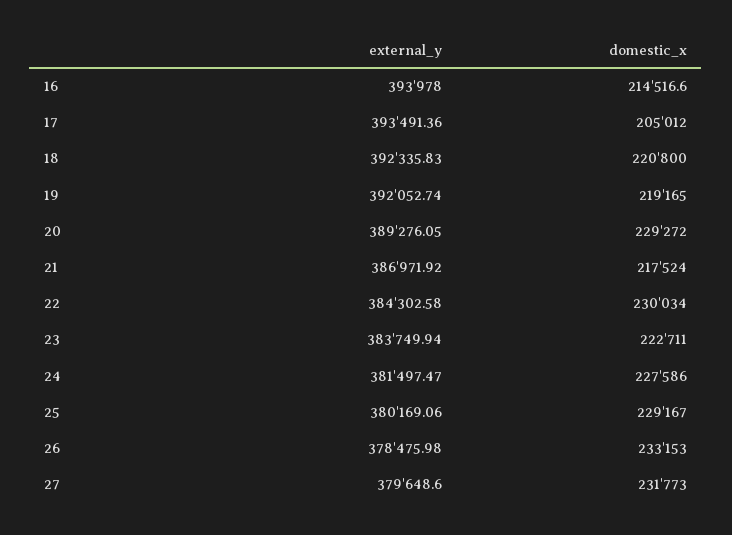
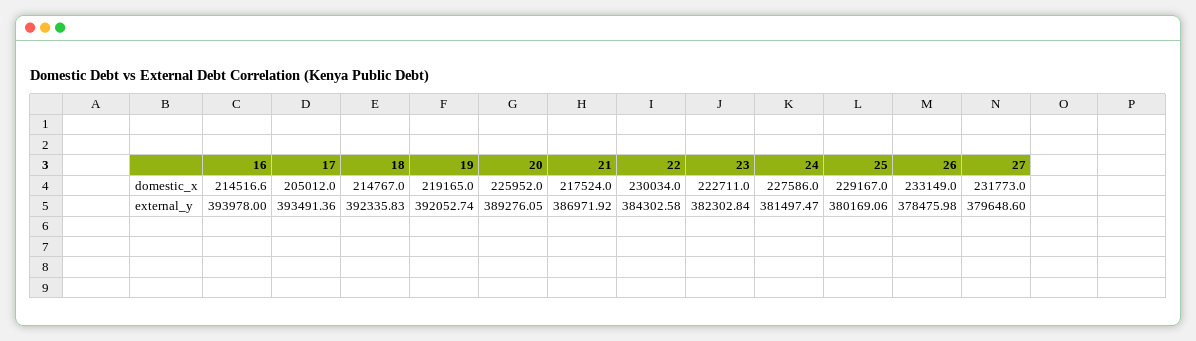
domestic_x, 18: 220800 -> 214767
domestic_x, 20: 229272 -> 225952
external_y, 23: 383749.94 -> 382302.84
domestic_x, 26: 233153 -> 233149

